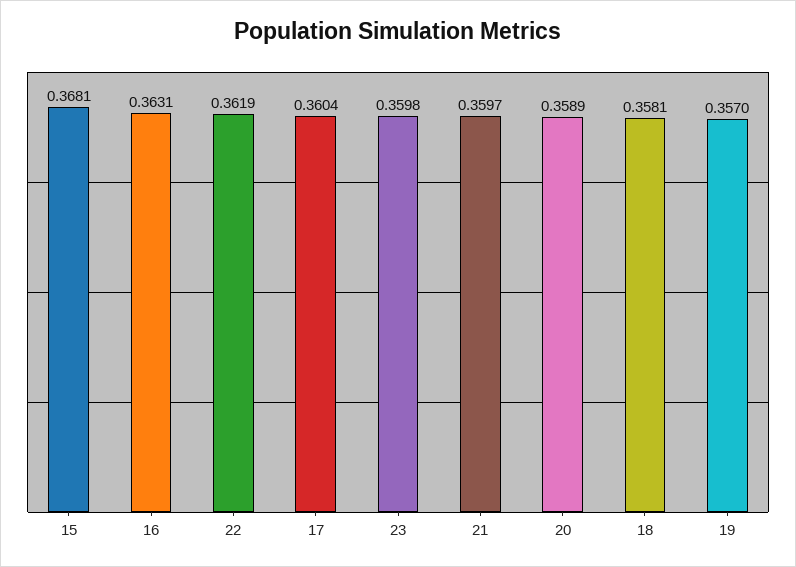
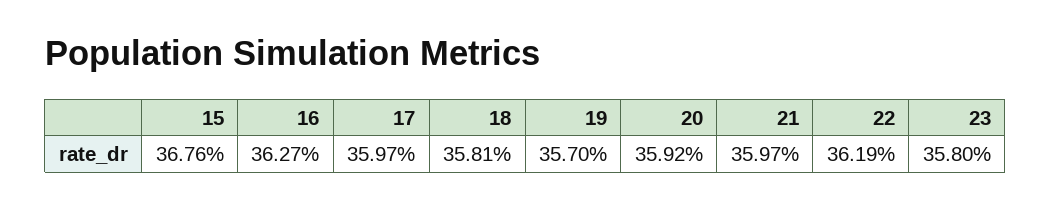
15: 0.3681 -> 0.3676
16: 0.3631 -> 0.3627
17: 0.3604 -> 0.3597
23: 0.3598 -> 0.358
20: 0.3589 -> 0.3592

